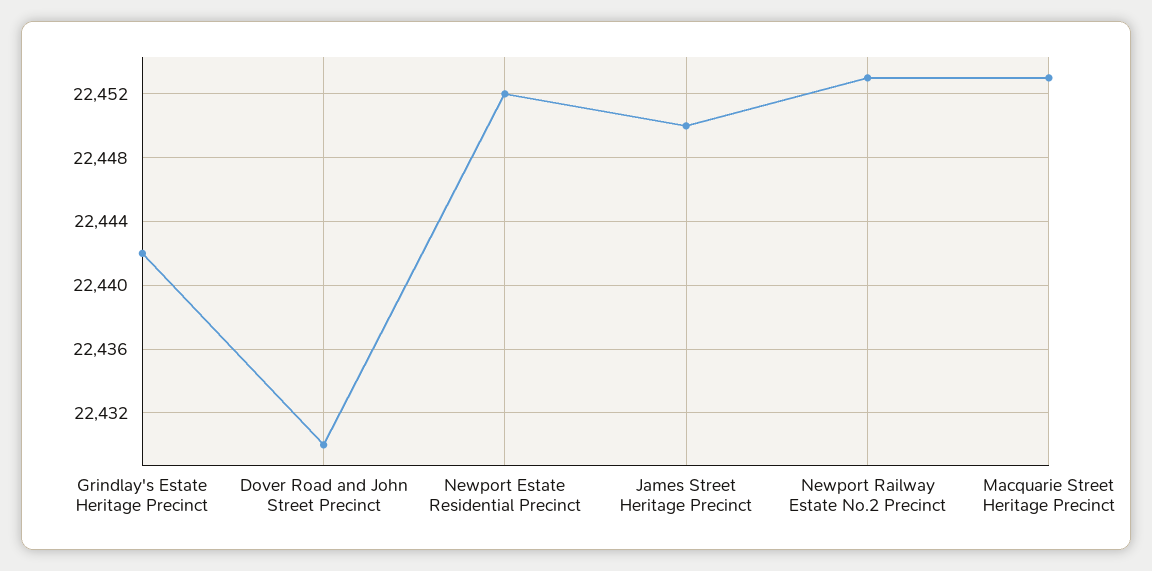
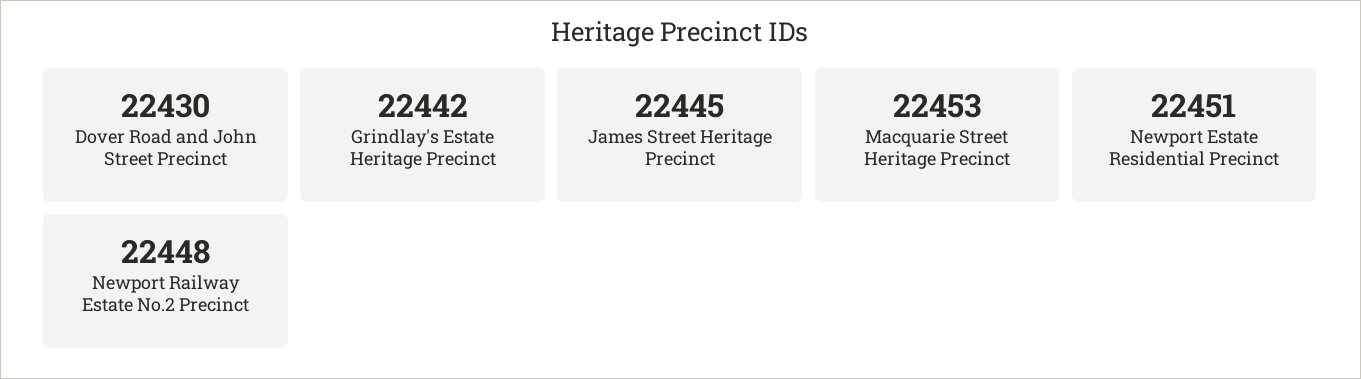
Newport Estate Residential Precinct: 22452 -> 22451
James Street Heritage Precinct: 22450 -> 22445
Newport Railway Estate No.2 Precinct: 22453 -> 22448

